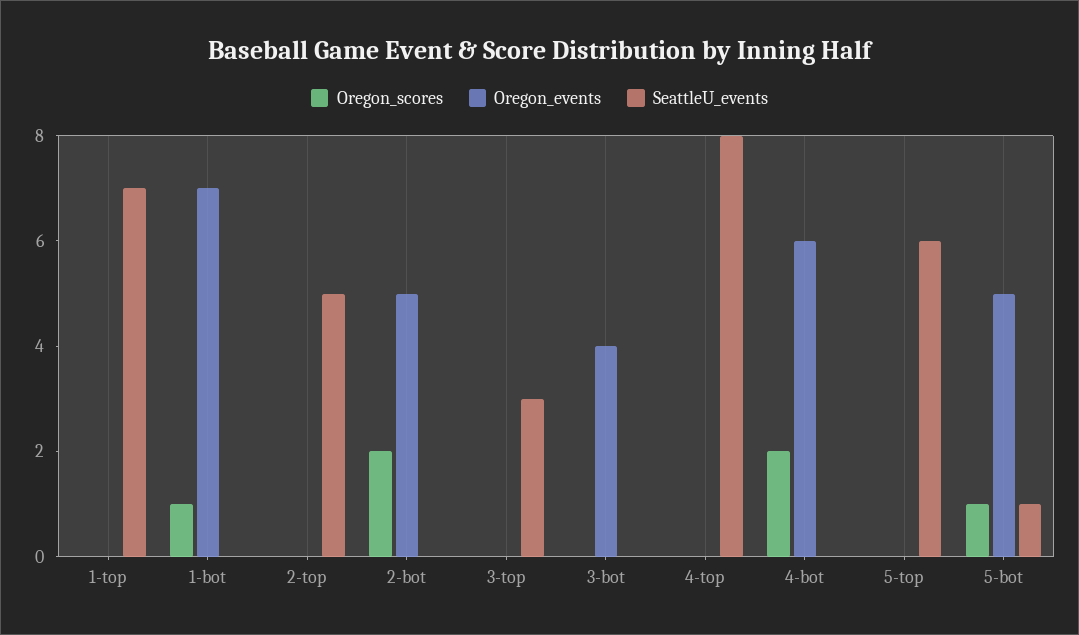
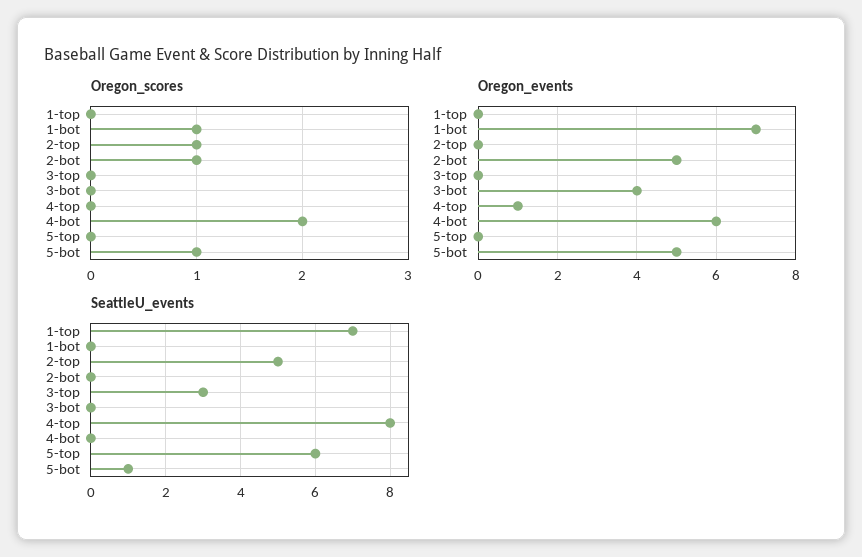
Oregon_scores, 2-top: 0 -> 1
Oregon_scores, 2-bot: 2 -> 1
Oregon_events, 4-top: 0 -> 1

